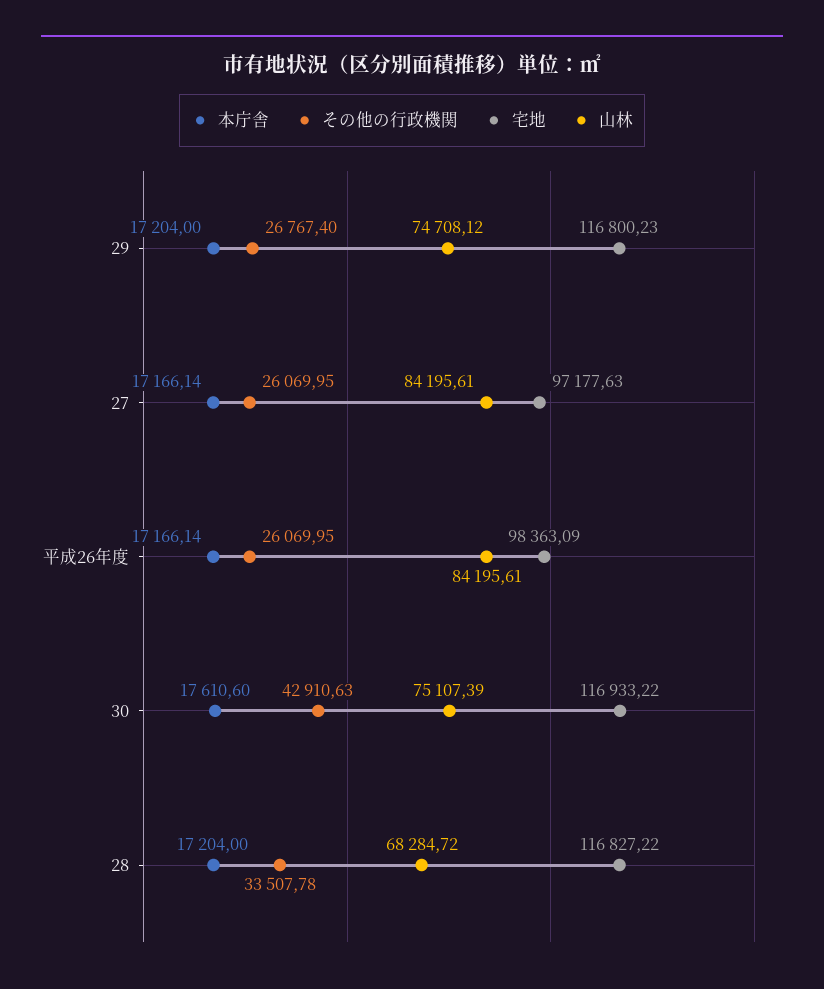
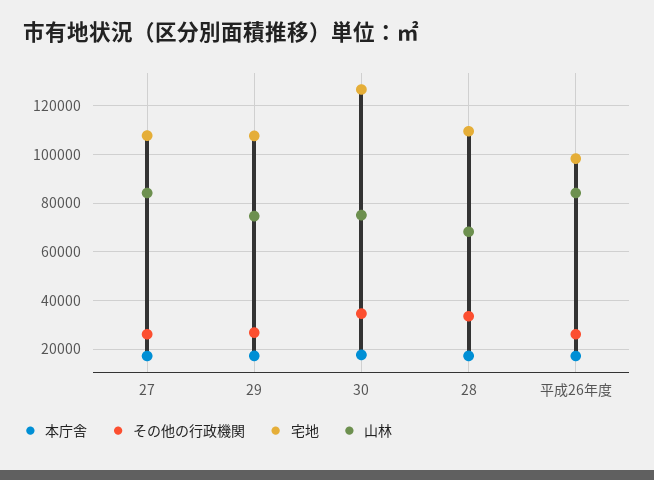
宅地, 29: 116800.23 -> 107500
宅地, 27: 97177.63 -> 107500
その他の行政機関, 30: 42910.63 -> 35000
宅地, 30: 116933.22 -> 127500
宅地, 28: 116827.22 -> 110000

